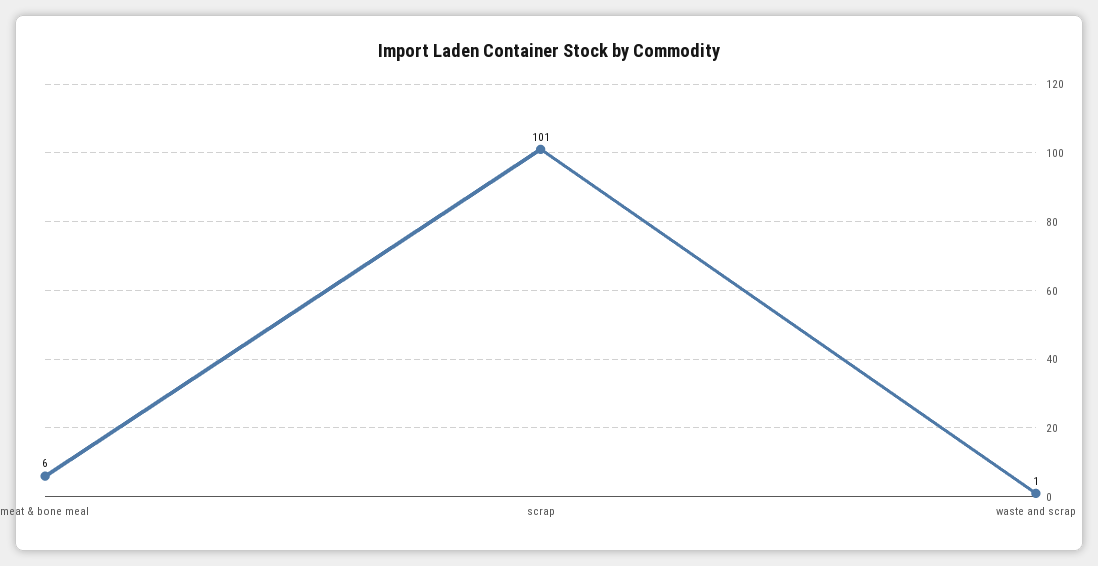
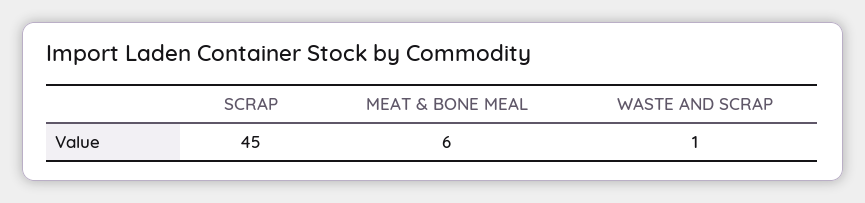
scrap: 101 -> 45

